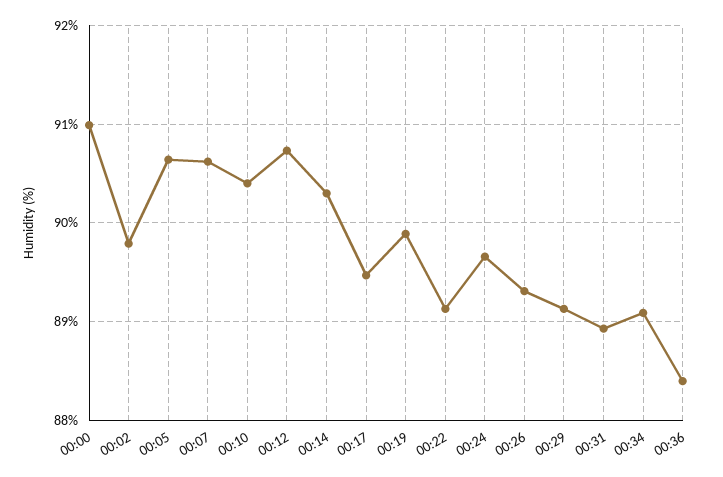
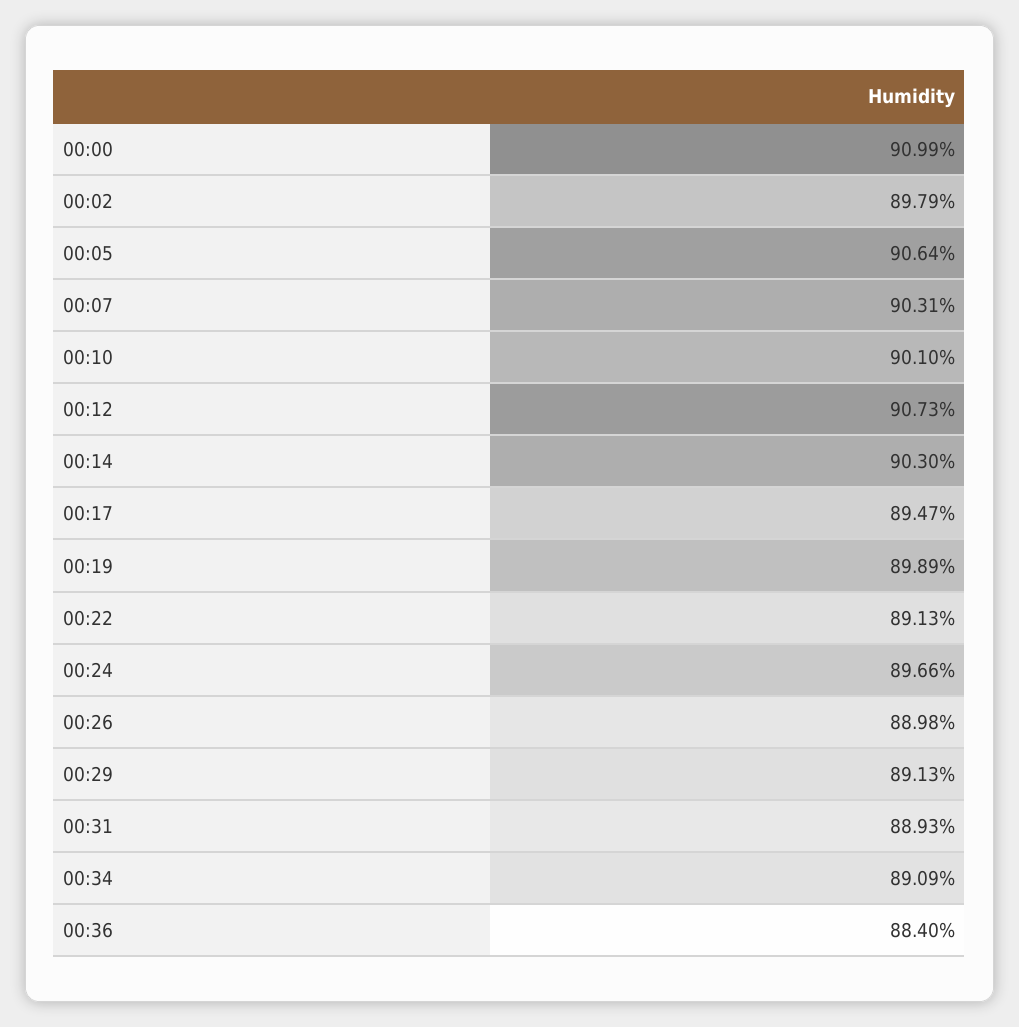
00:07: 90.6 -> 90.31
00:10: 90.4 -> 90.1
00:26: 89.3 -> 88.98

